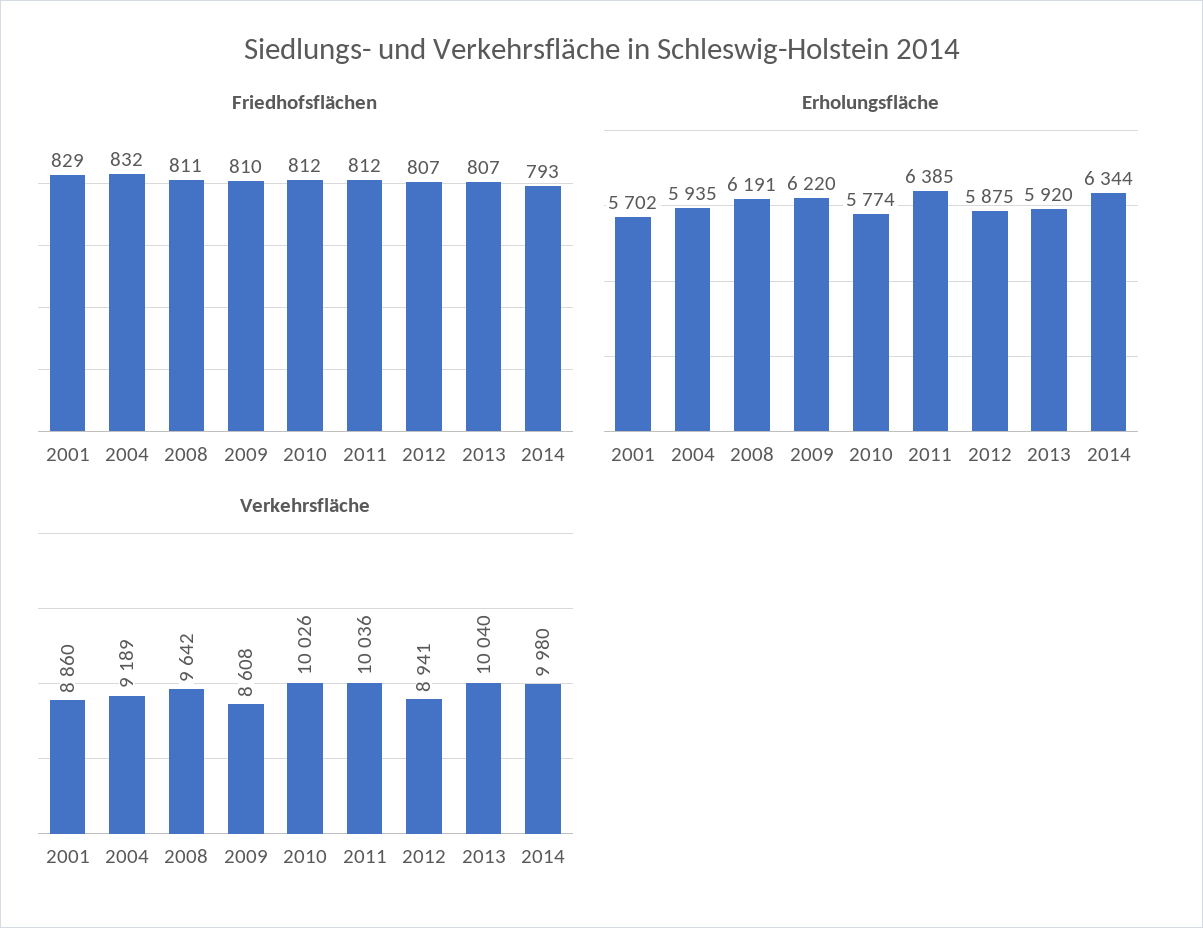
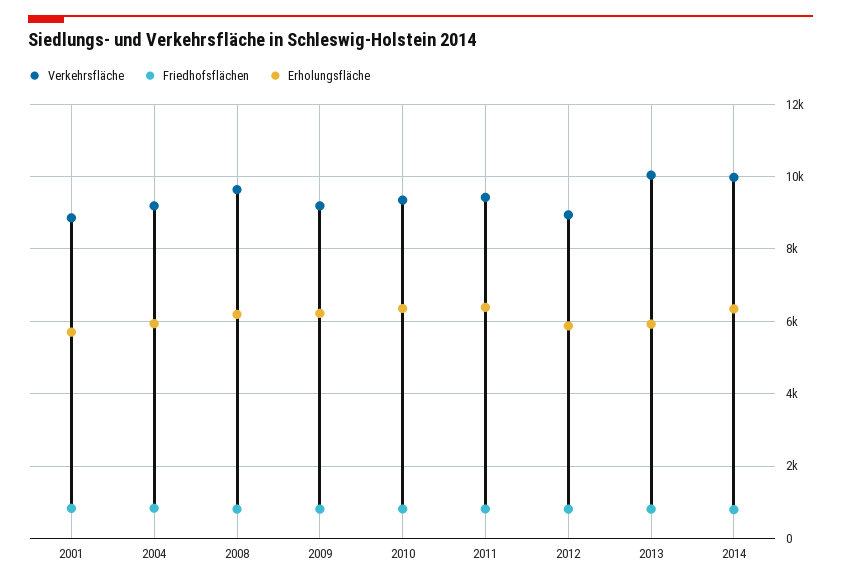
Erholungsfläche, 2010: 5774 -> 6400
Verkehrsfläche, 2009: 8608 -> 9200
Verkehrsfläche, 2010: 10026 -> 9400
Verkehrsfläche, 2011: 10036 -> 9400

